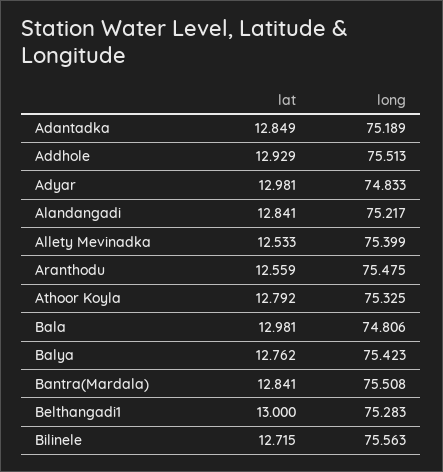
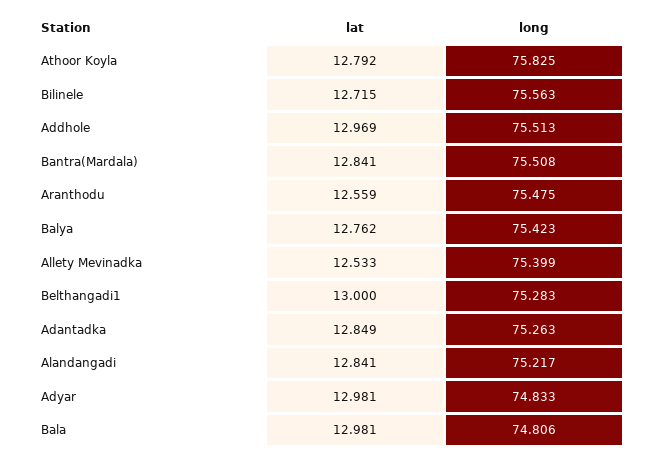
long, Adantadka: 75.189 -> 75.263
lat, Addhole: 12.929 -> 12.969
long, Athoor Koyla: 75.325 -> 75.825

